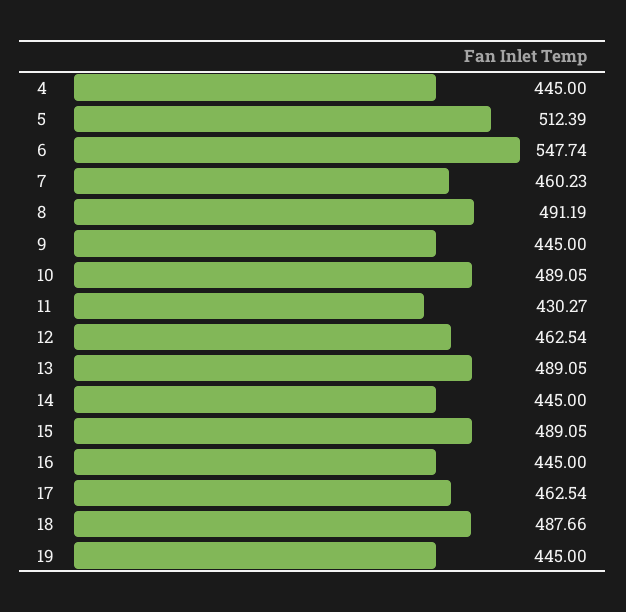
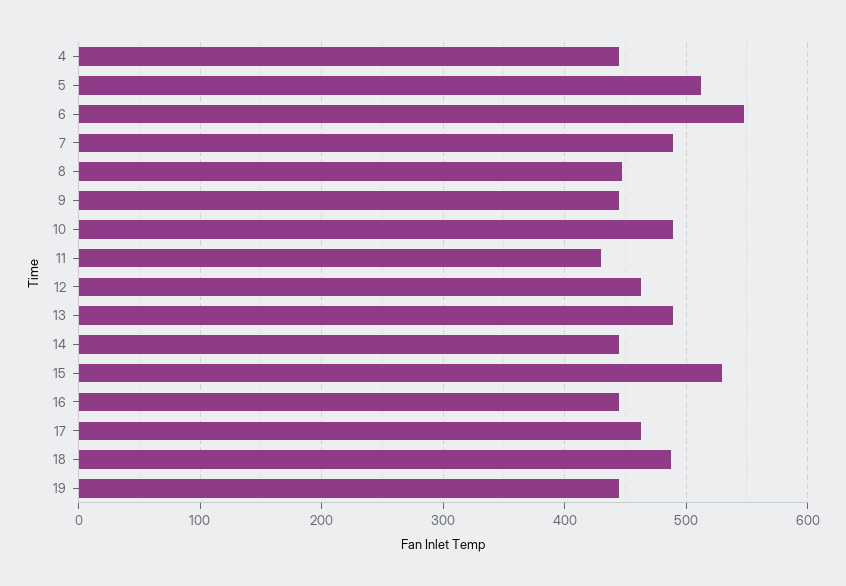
7: 460.23 -> 490
8: 491.19 -> 450
15: 489.05 -> 530

